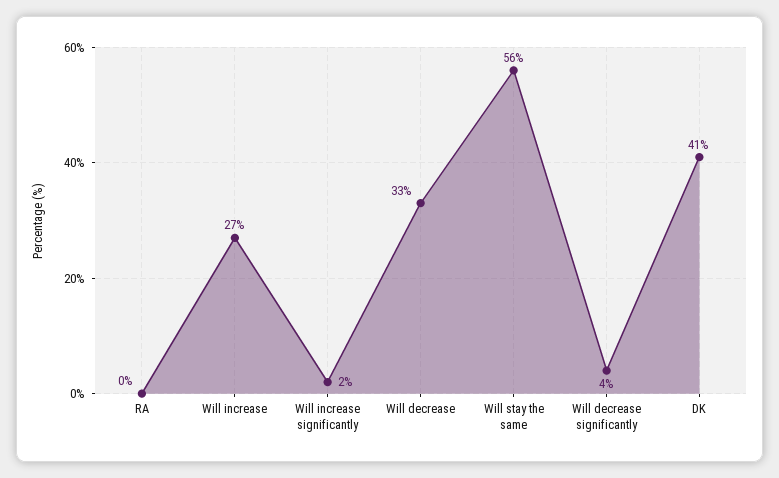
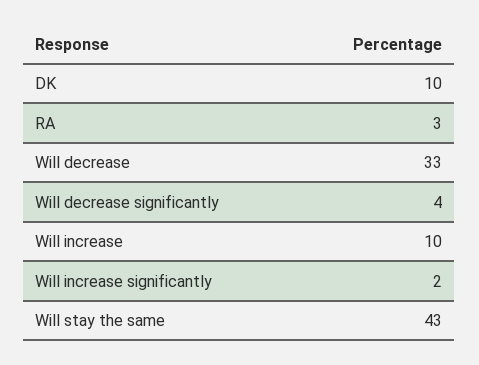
RA: 0 -> 3
Will increase: 27 -> 10
Will stay the same: 56 -> 43
DK: 41 -> 10

